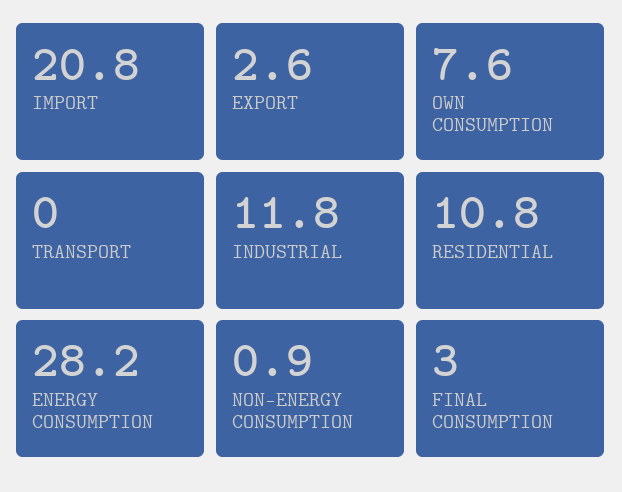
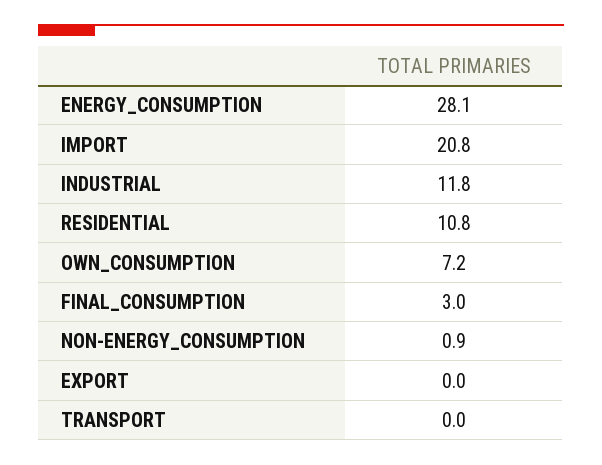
EXPORT: 2.6 -> 0
OWN CONSUMPTION: 7.6 -> 7.2
ENERGY CONSUMPTION: 28.2 -> 28.1

